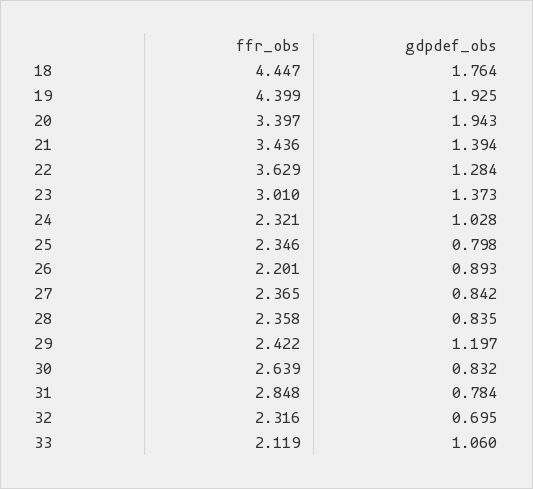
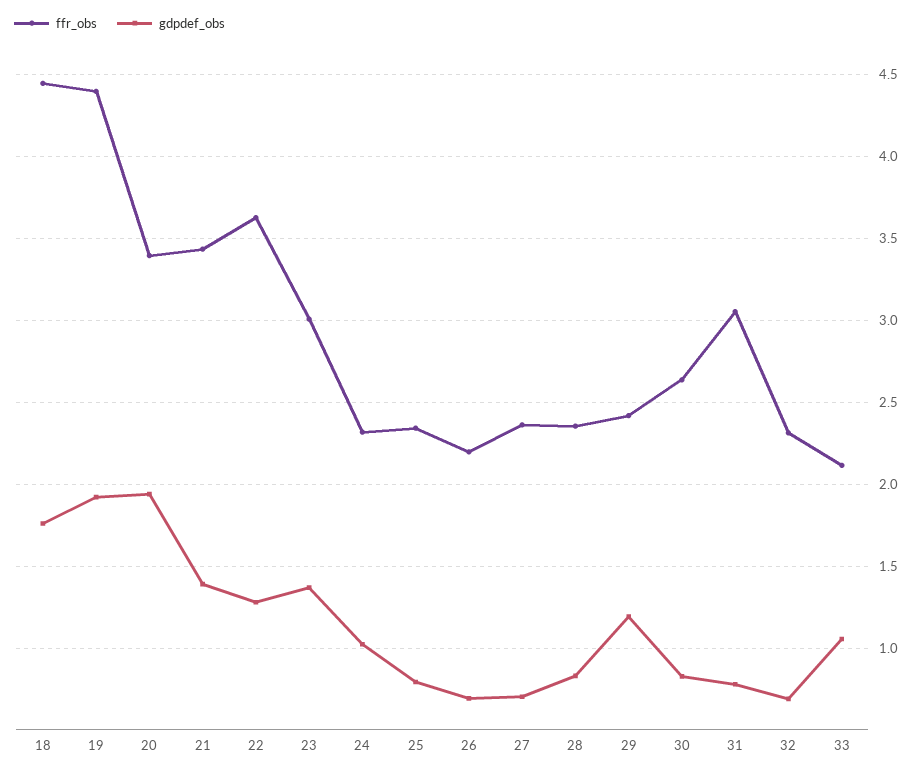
gdpdef_obs, 26: 0.893 -> 0.7
gdpdef_obs, 27: 0.842 -> 0.7
ffr_obs, 31: 2.848 -> 3.05

